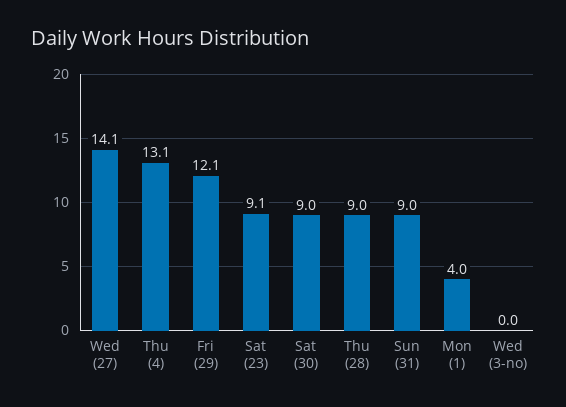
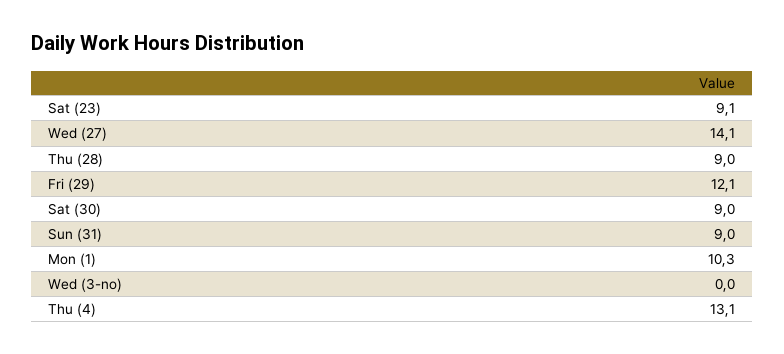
Mon (1): 4 -> 10.3

